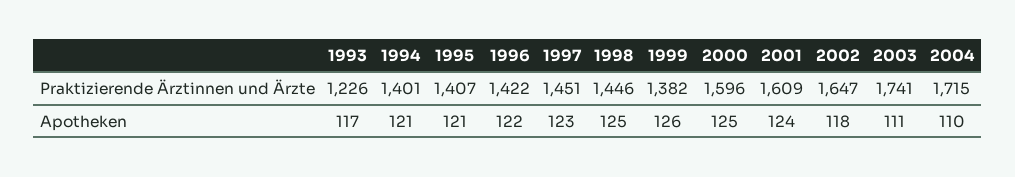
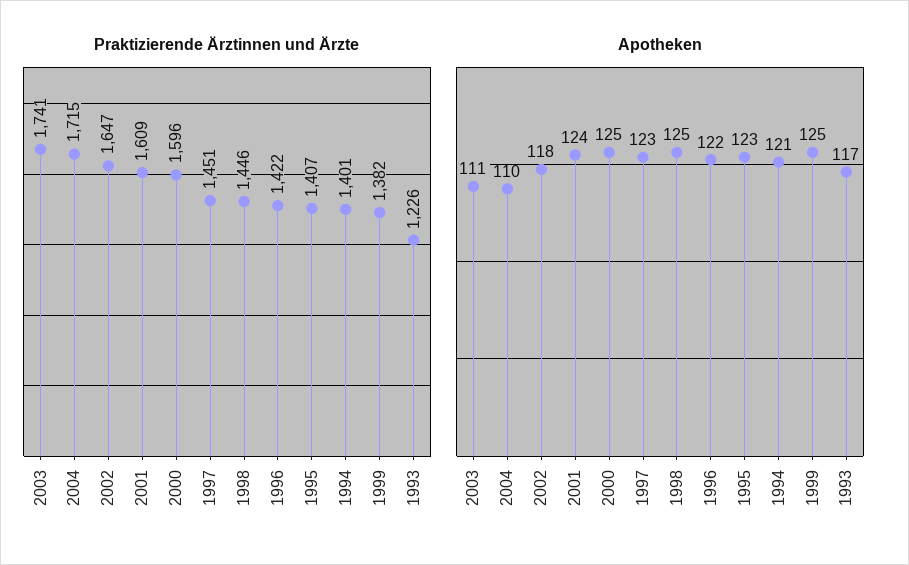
Apotheken, 1995: 121 -> 123
Apotheken, 1999: 126 -> 125

